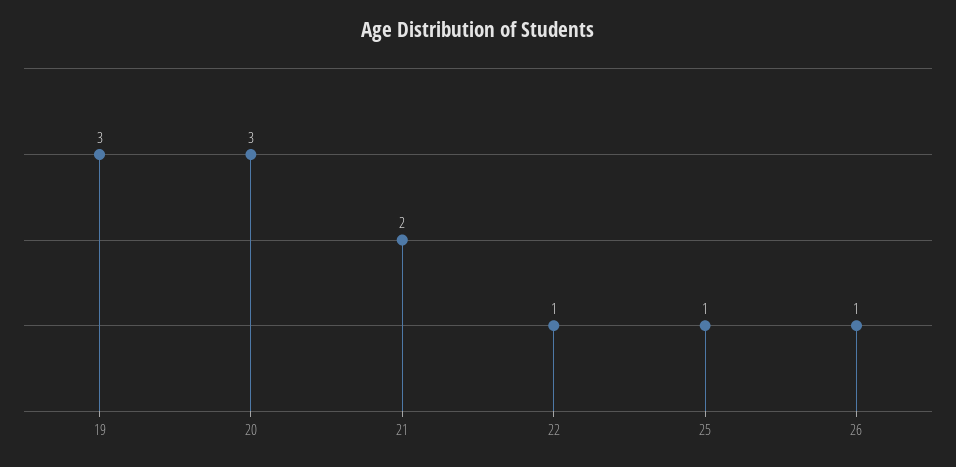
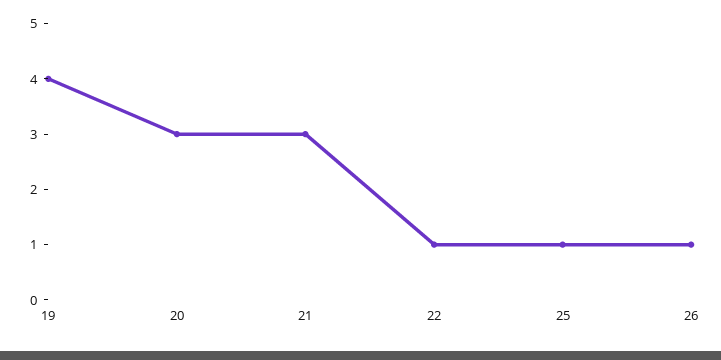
19: 3 -> 4
21: 2 -> 3

